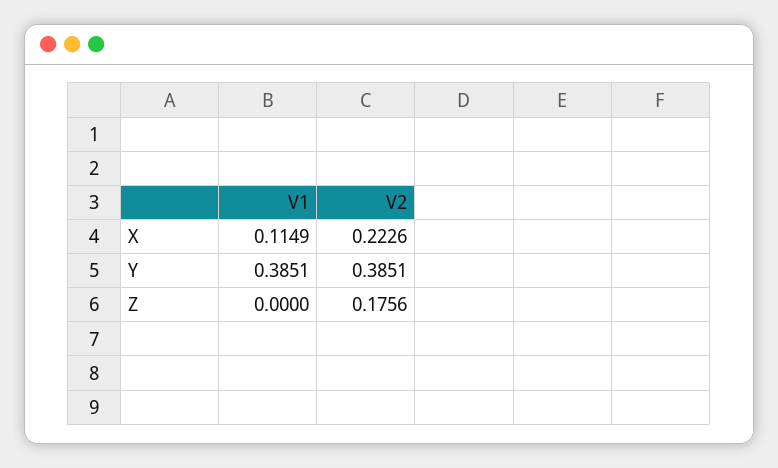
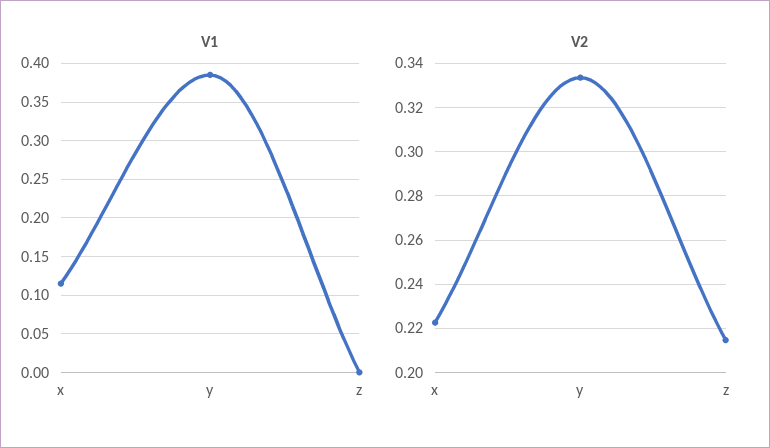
V2, Y: 0.3851 -> 0.335
V2, Z: 0.1756 -> 0.215

